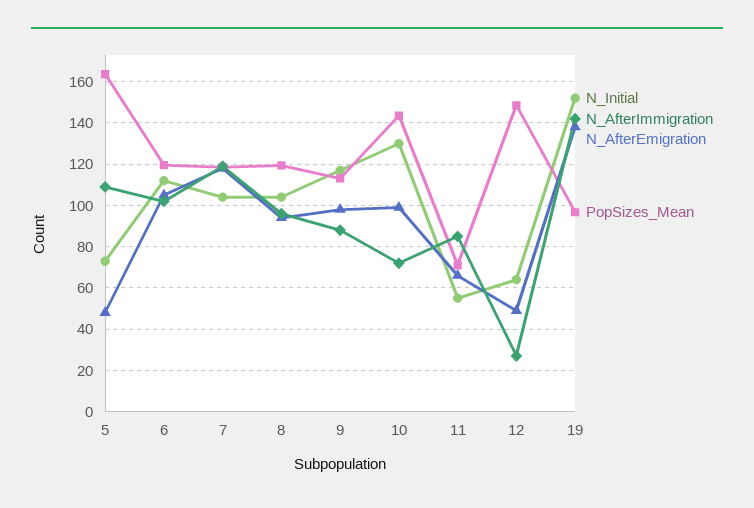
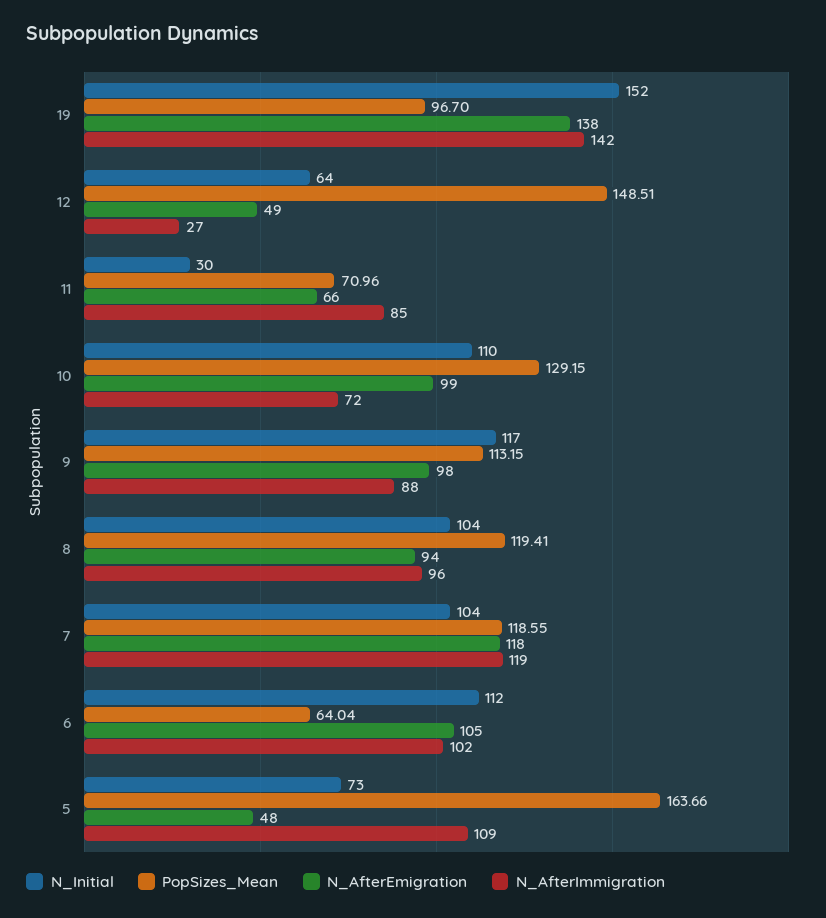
PopSizes_Mean, 6: 120 -> 64.04
N_Initial, 10: 130 -> 110
PopSizes_Mean, 10: 145 -> 129.15
N_Initial, 11: 55 -> 30

